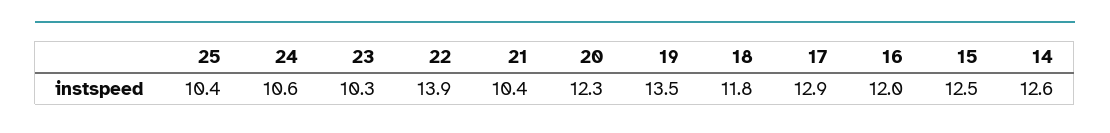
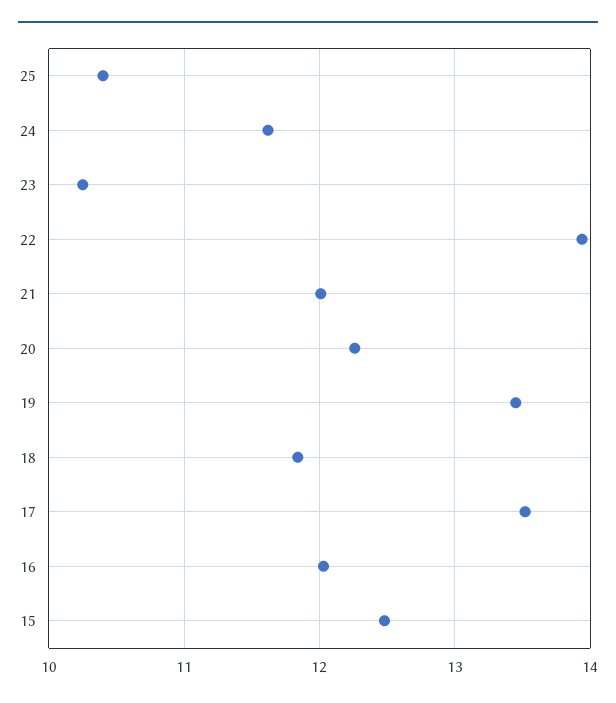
24: 10.6 -> 11.6
21: 10.4 -> 12
17: 12.9 -> 13.5
14: 12.6 -> none

